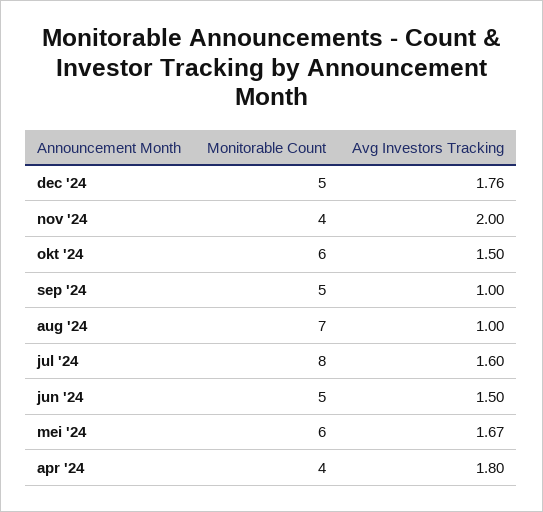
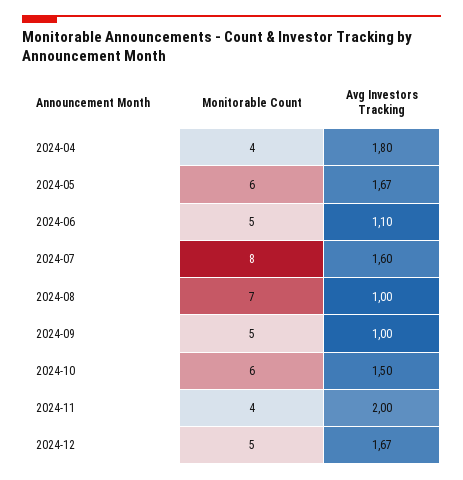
Avg Investors Tracking, dec '24: 1.76 -> 1.67
Avg Investors Tracking, jun '24: 1.5 -> 1.1

